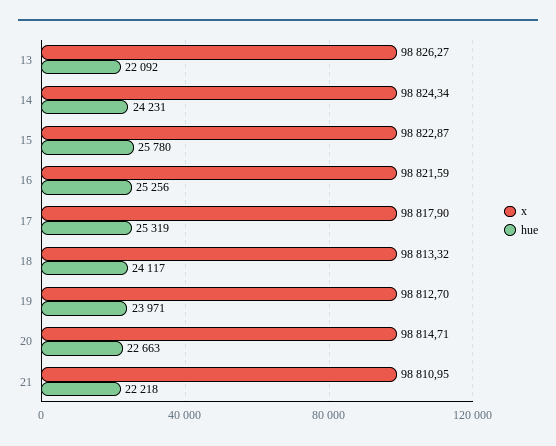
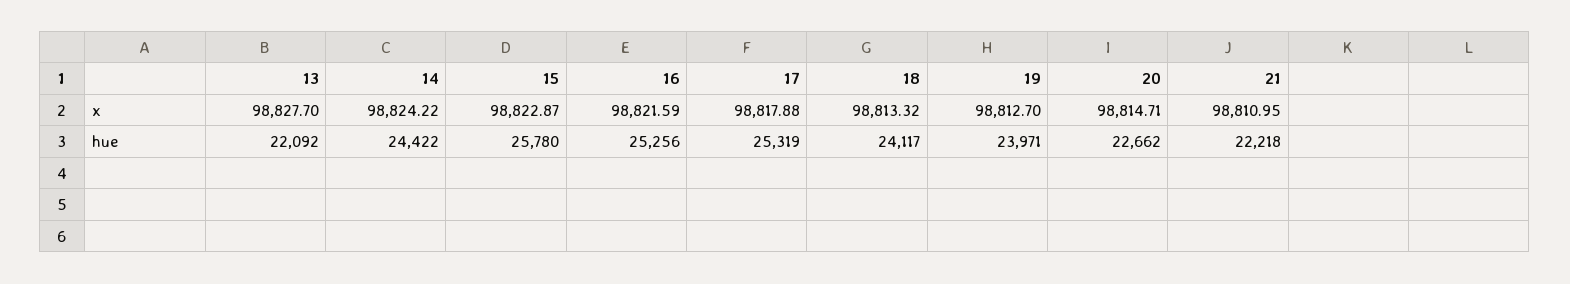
x, 13: 98826.27 -> 98827.7
x, 14: 98824.34 -> 98824.22
hue, 14: 24231 -> 24422
x, 17: 98817.9 -> 98817.88
hue, 20: 22663 -> 22662

